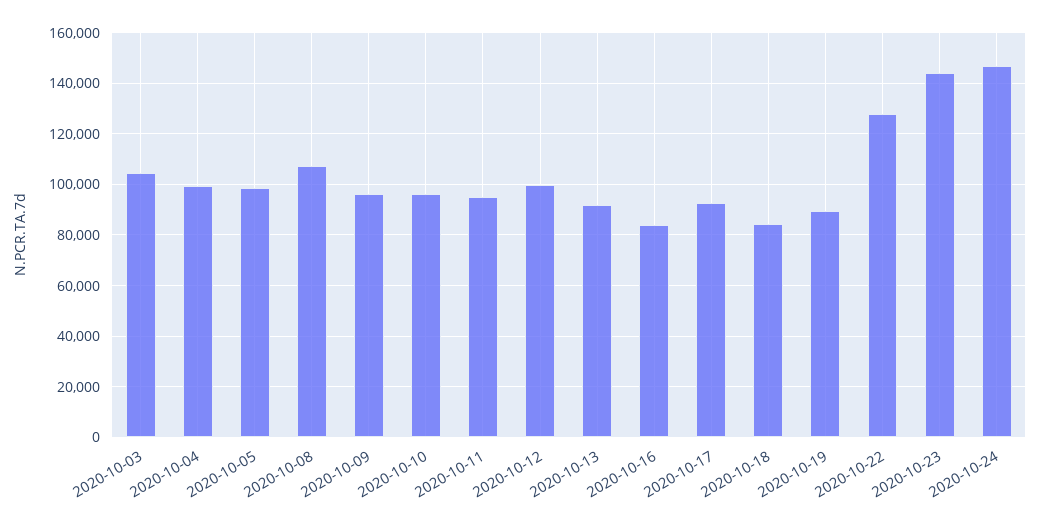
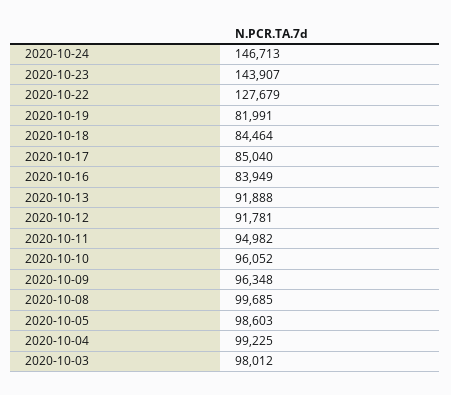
2020-10-03: 105000 -> 98012
2020-10-08: 107500 -> 99685
2020-10-12: 100000 -> 91781
2020-10-17: 92500 -> 85040
2020-10-19: 90000 -> 81991

